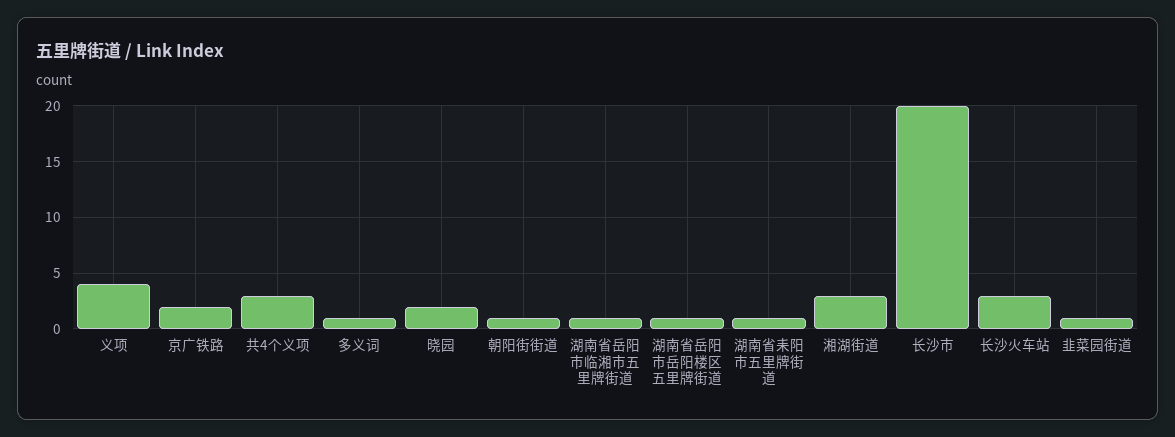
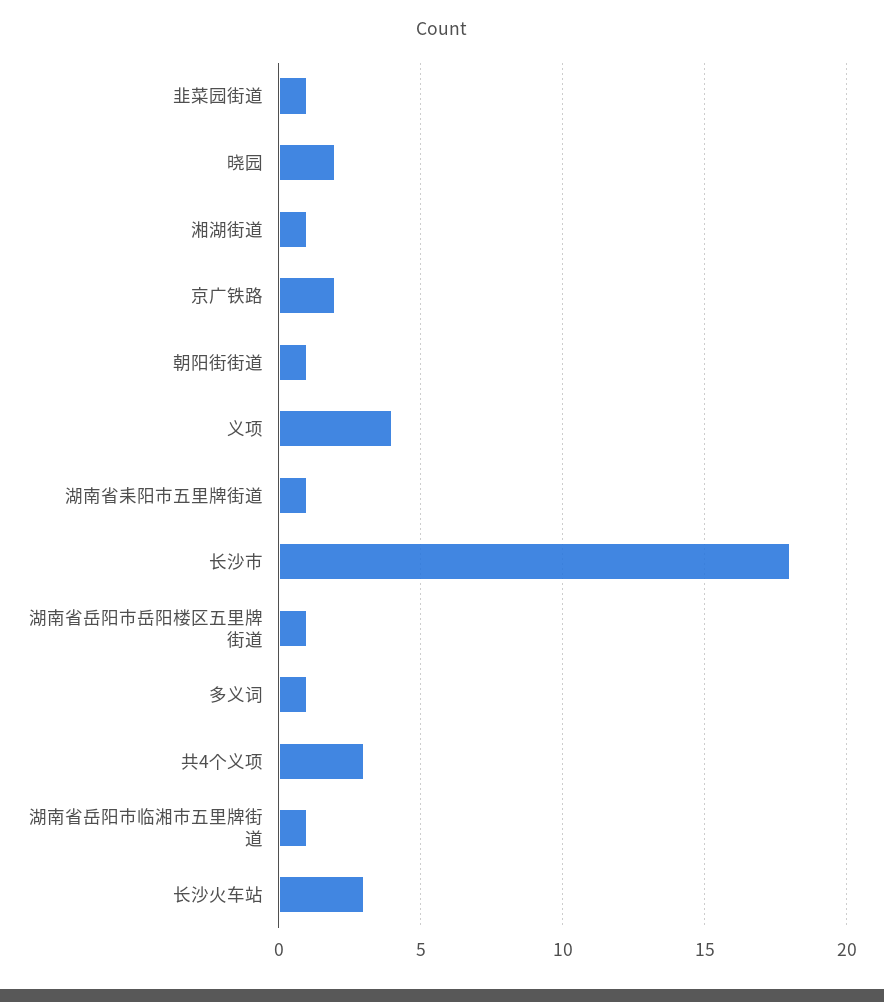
湘湖街道: 3 -> 1
长沙市: 20 -> 18

